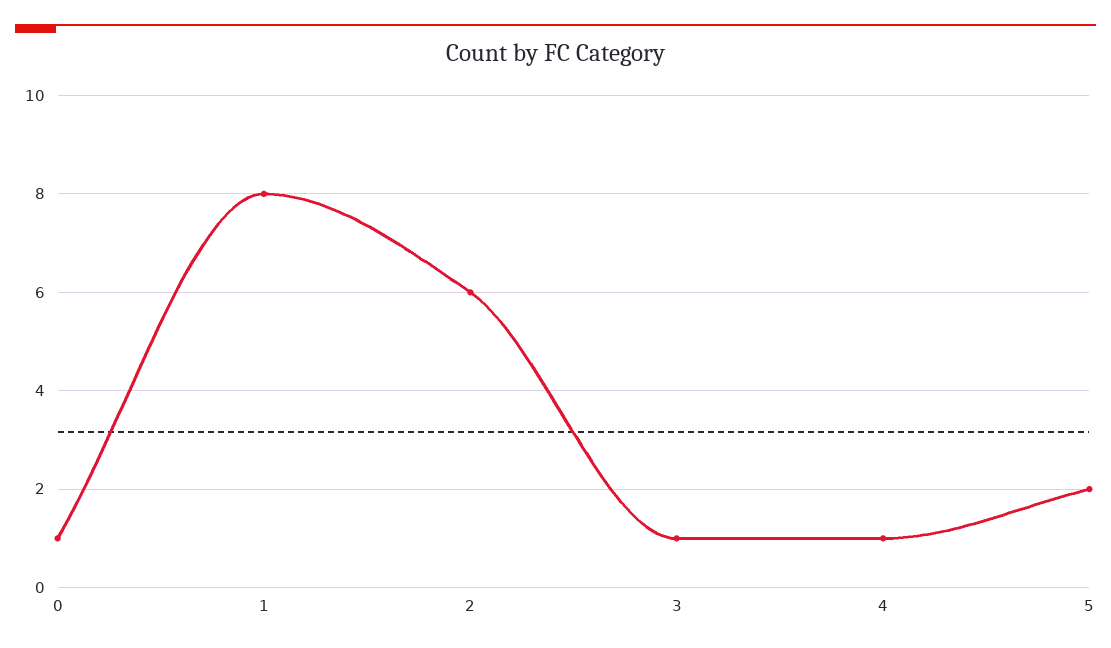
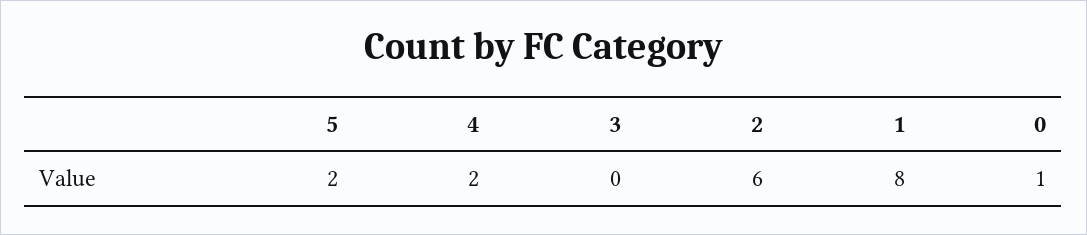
3: 1 -> 0
4: 1 -> 2

